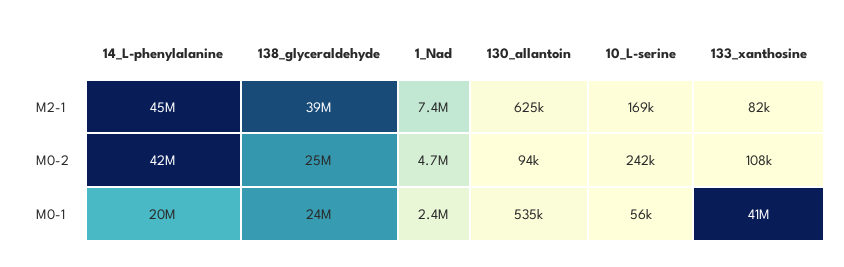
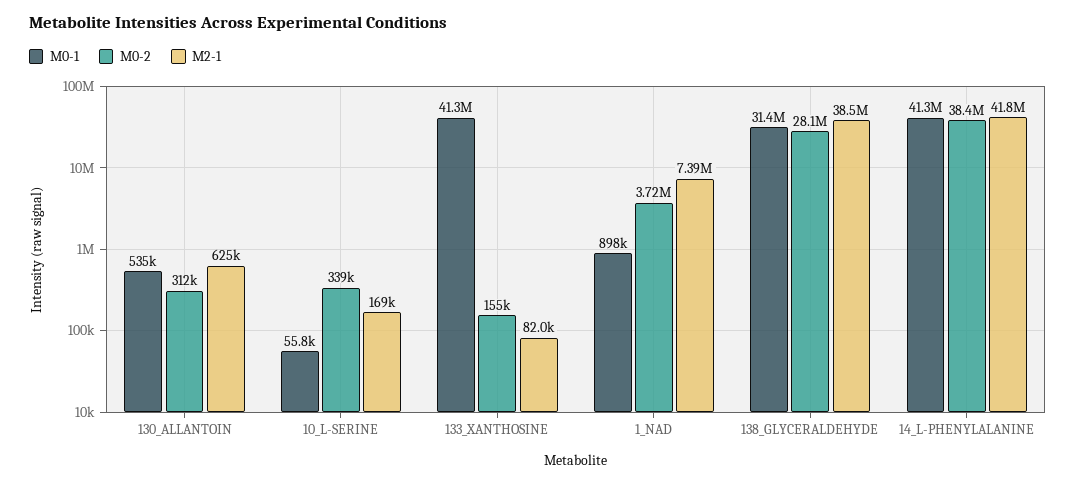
M2-1, 14_L-phenylalanine: 45000000 -> 41800000
M0-2, 14_L-phenylalanine: 42000000 -> 38400000
M0-2, 138_glyceraldehyde: 25000000 -> 28100000
M0-2, 1_Nad: 4700000 -> 3720000
M0-2, 130_allantoin: 94000 -> 312000
M0-2, 10_L-serine: 242000 -> 339000
M0-2, 133_xanthosine: 108000 -> 155000
M0-1, 14_L-phenylalanine: 20000000 -> 41300000
M0-1, 138_glyceraldehyde: 24000000 -> 31400000
M0-1, 1_Nad: 2400000 -> 898000

